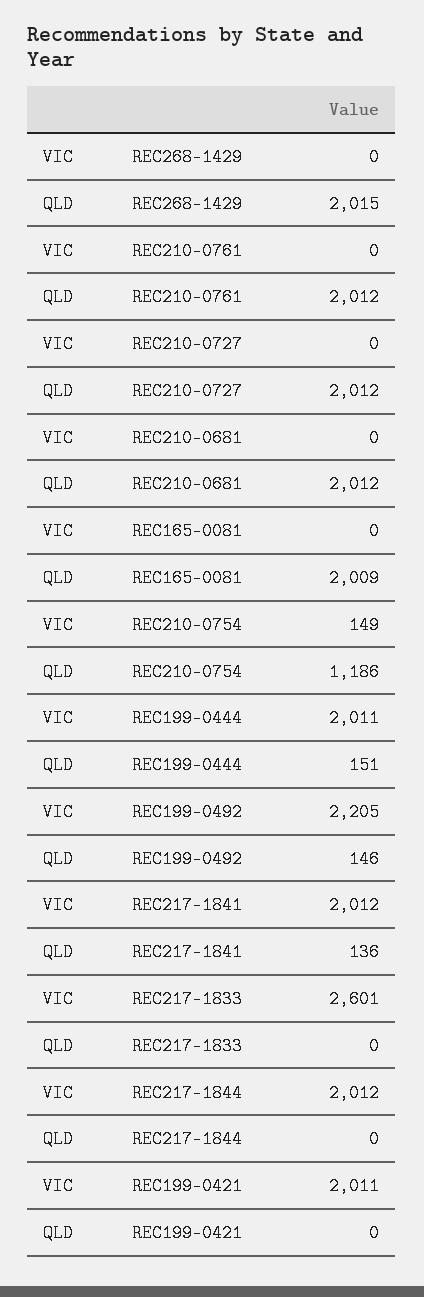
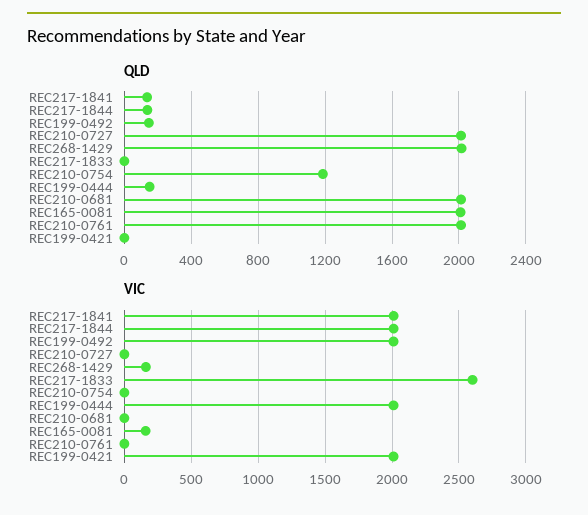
VIC, REC268-1429: 0 -> 150
VIC, REC165-0081: 0 -> 150
VIC, REC210-0754: 149 -> 0
VIC, REC199-0492: 2205 -> 2000
QLD, REC217-1844: 0 -> 150

